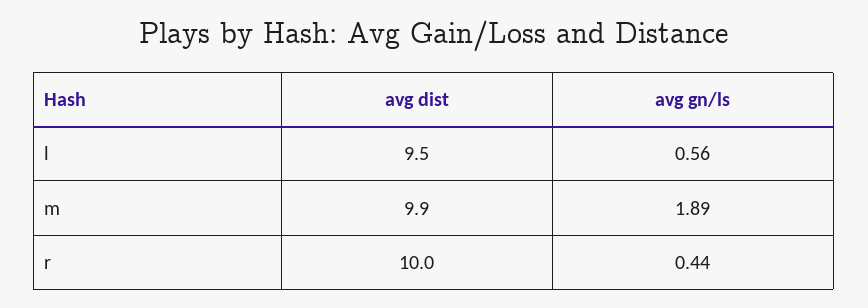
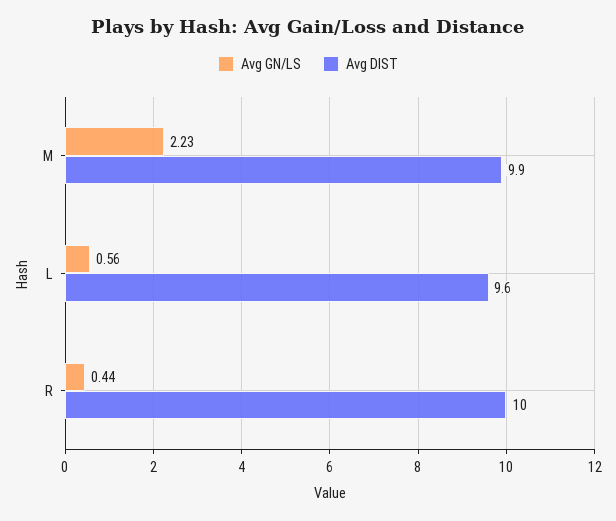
avg dist, l: 9.5 -> 9.6
avg gn/ls, m: 1.89 -> 2.23

